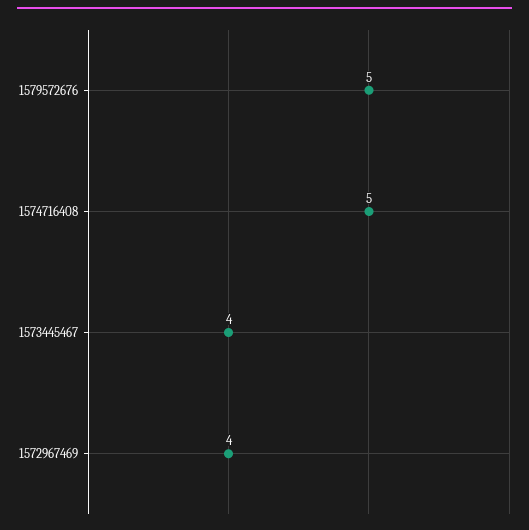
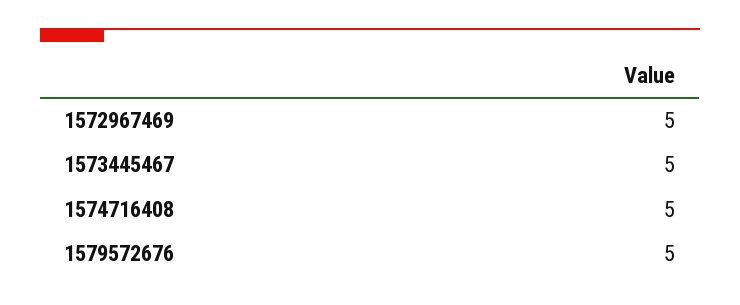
1573445467: 4 -> 5
1572967469: 4 -> 5

